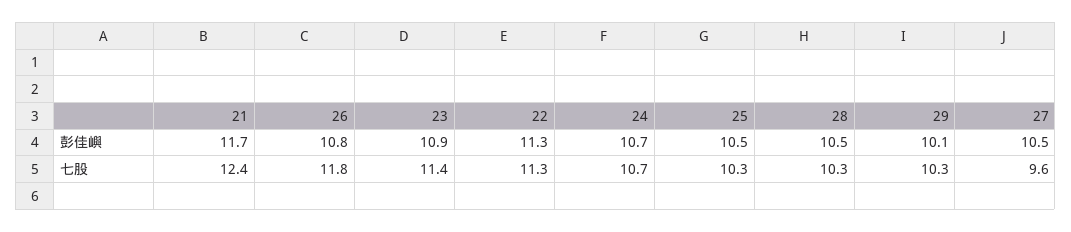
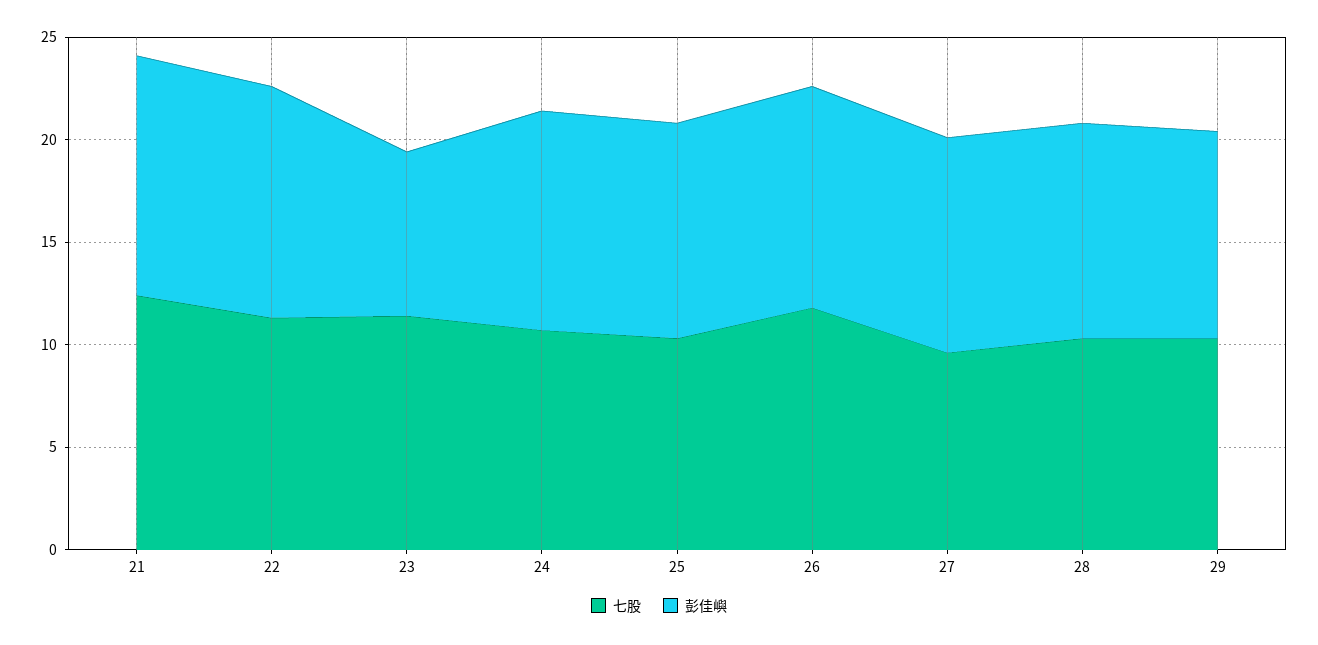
彭佳嶼, 23: 10.9 -> 8

